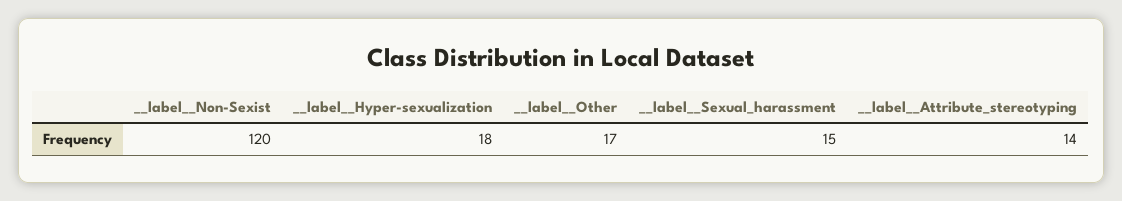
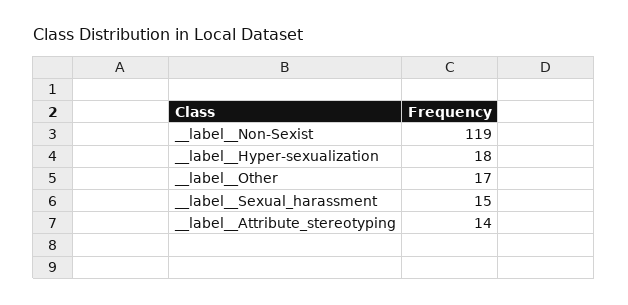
__label__Non-Sexist: 120 -> 119

